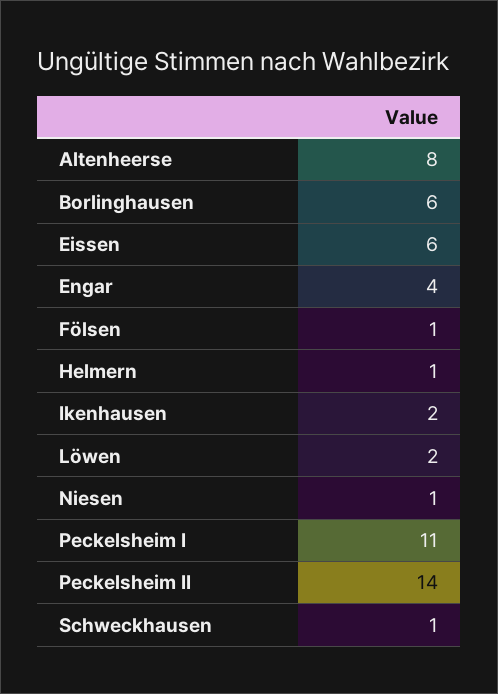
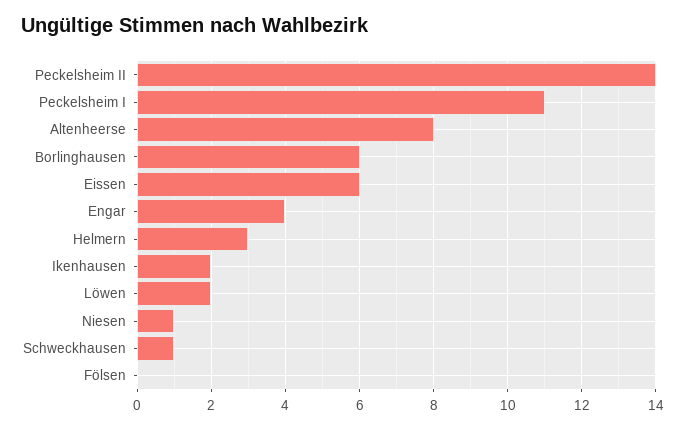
Fölsen: 1 -> 0
Helmern: 1 -> 3

